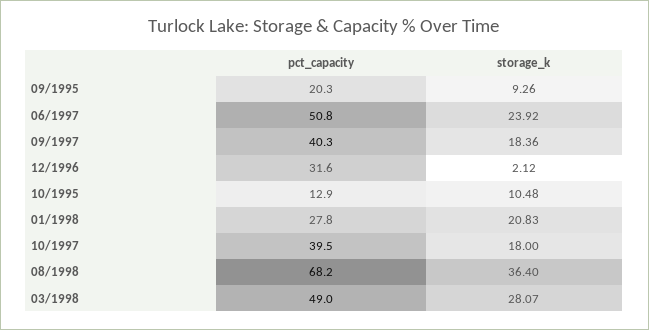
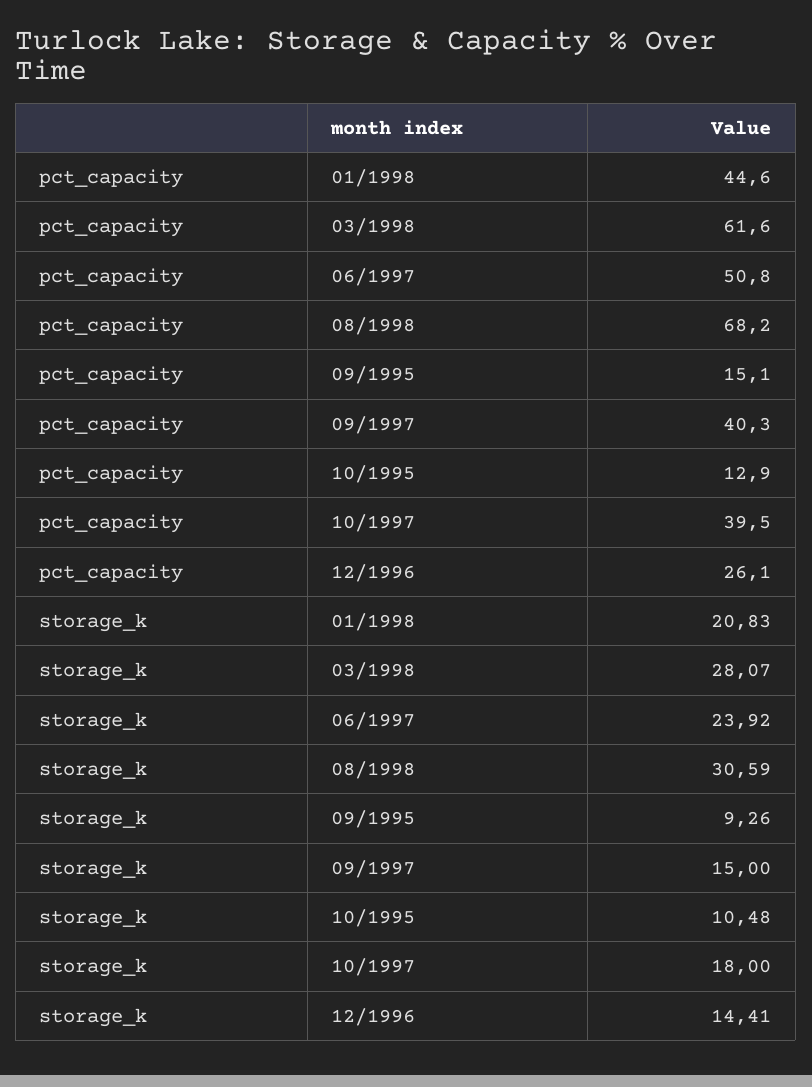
pct_capacity, 09/1995: 20.3 -> 15.1
storage_k, 09/1997: 18.36 -> 15
pct_capacity, 12/1996: 31.6 -> 26.1
storage_k, 12/1996: 2.12 -> 14.41
pct_capacity, 01/1998: 27.8 -> 44.6
storage_k, 08/1998: 36.4 -> 30.59
pct_capacity, 03/1998: 49 -> 61.6

